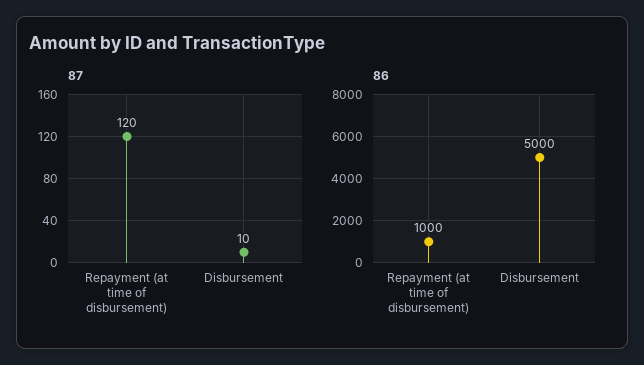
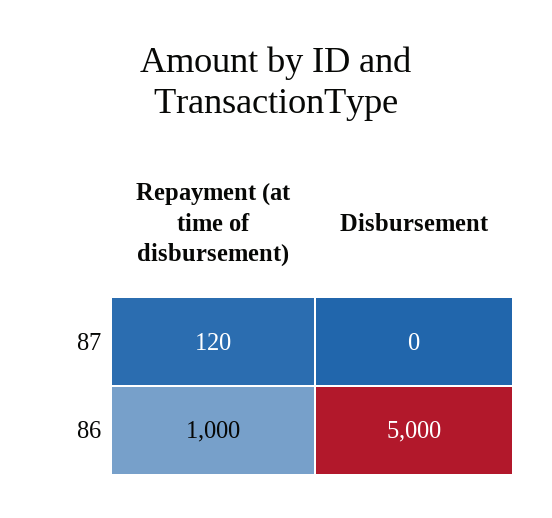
87, Disbursement: 10 -> 0

